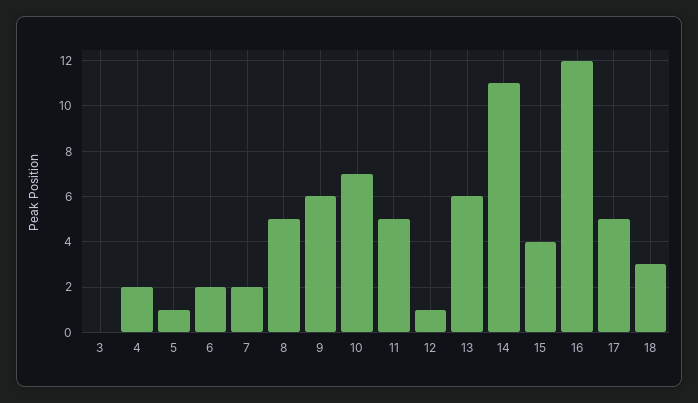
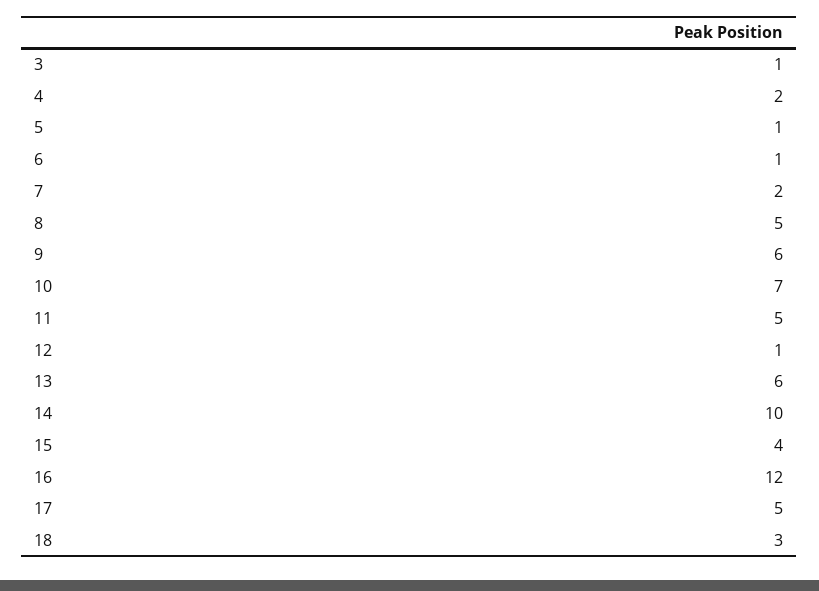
3: 0 -> 1
6: 2 -> 1
14: 11 -> 10

